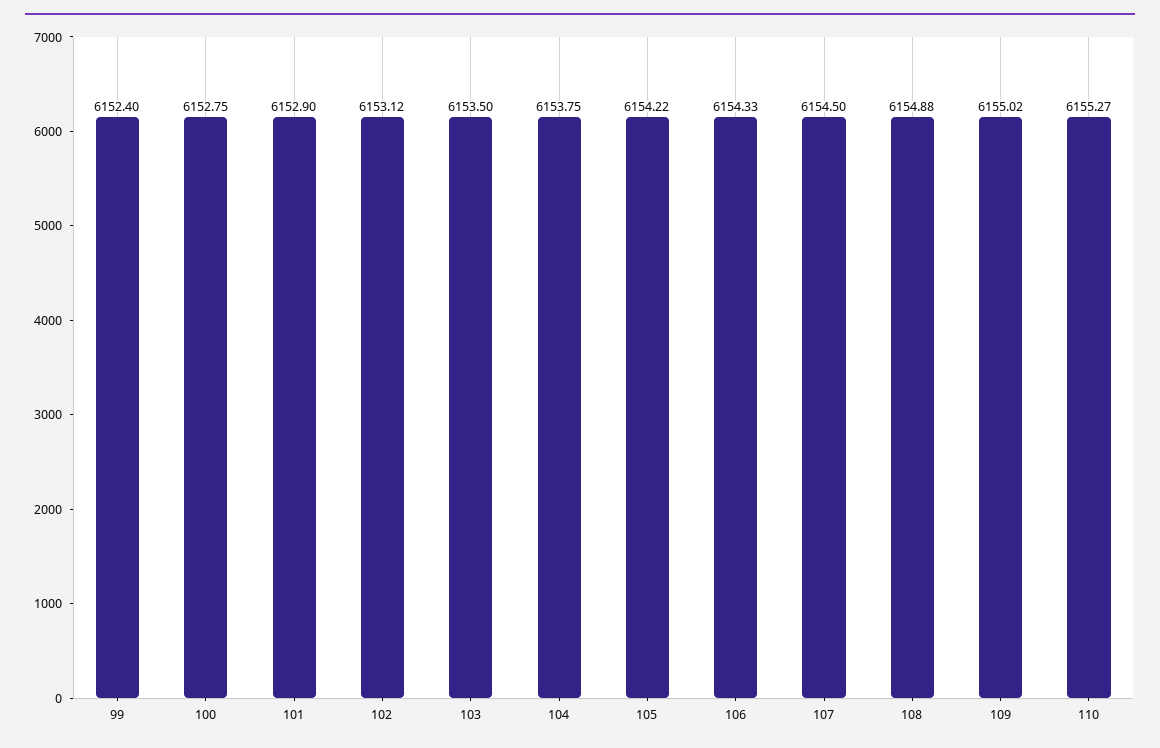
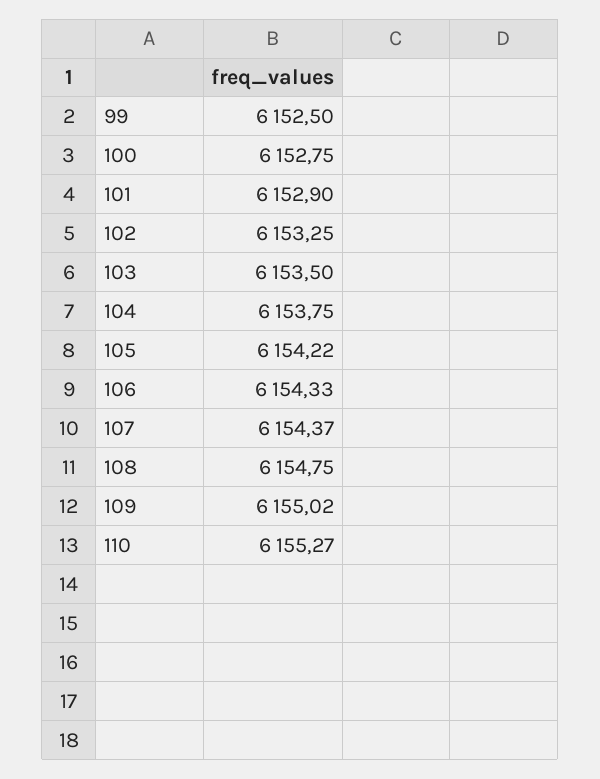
99: 6152.4 -> 6152.5
102: 6153.12 -> 6153.25
107: 6154.5 -> 6154.37
108: 6154.88 -> 6154.75

